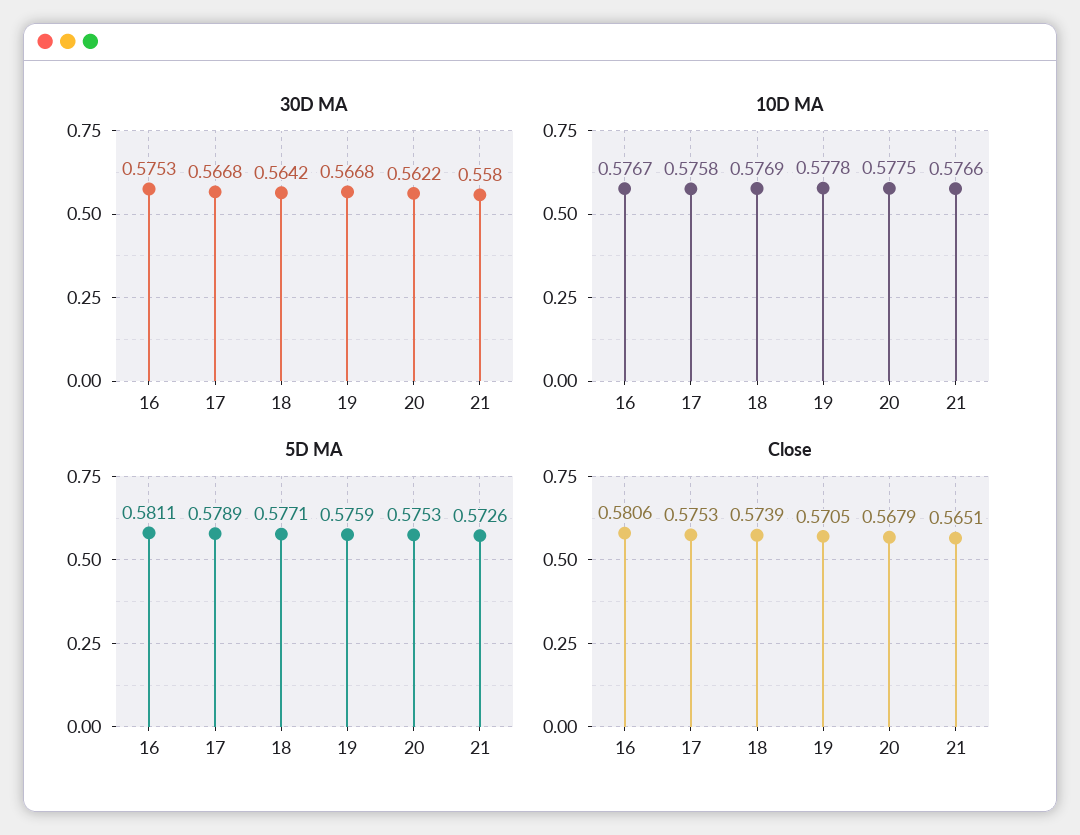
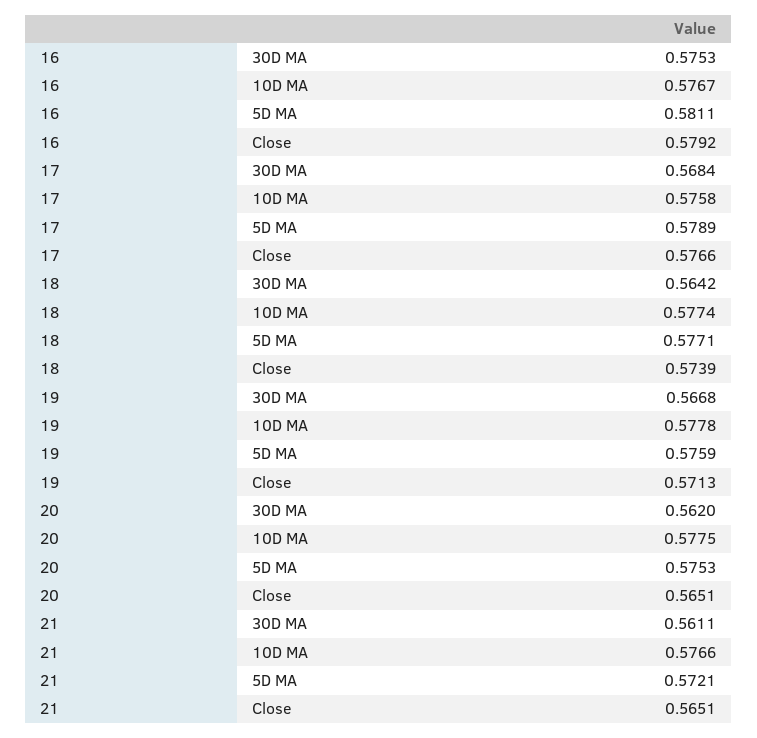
30D MA, 17: 0.5668 -> 0.5684
30D MA, 20: 0.5622 -> 0.562
30D MA, 21: 0.558 -> 0.5611
10D MA, 18: 0.5769 -> 0.5774
5D MA, 21: 0.5726 -> 0.5721
Close, 16: 0.5806 -> 0.5792
Close, 17: 0.5753 -> 0.5766
Close, 19: 0.5705 -> 0.5713
Close, 20: 0.5679 -> 0.5651

